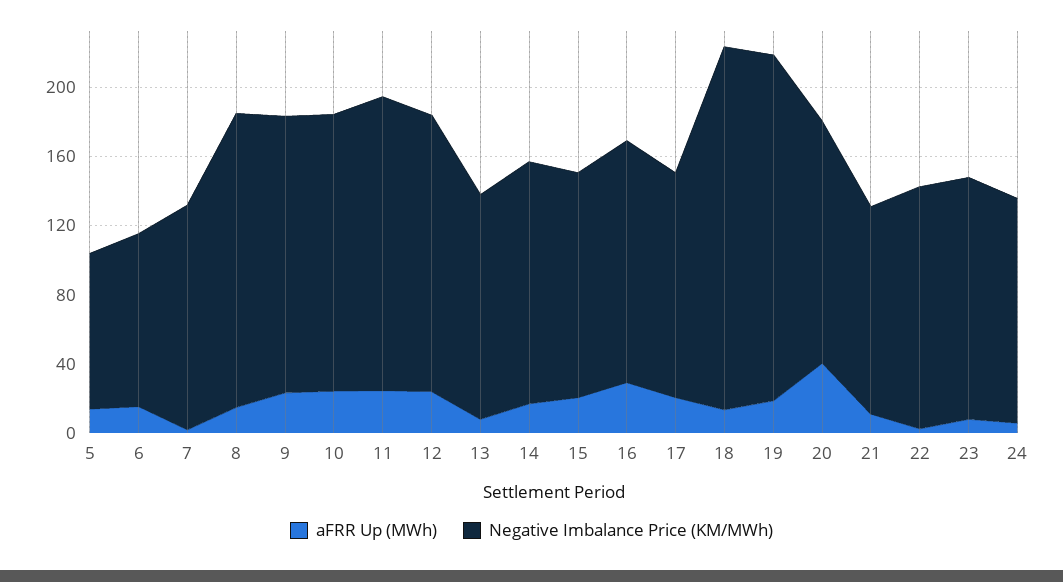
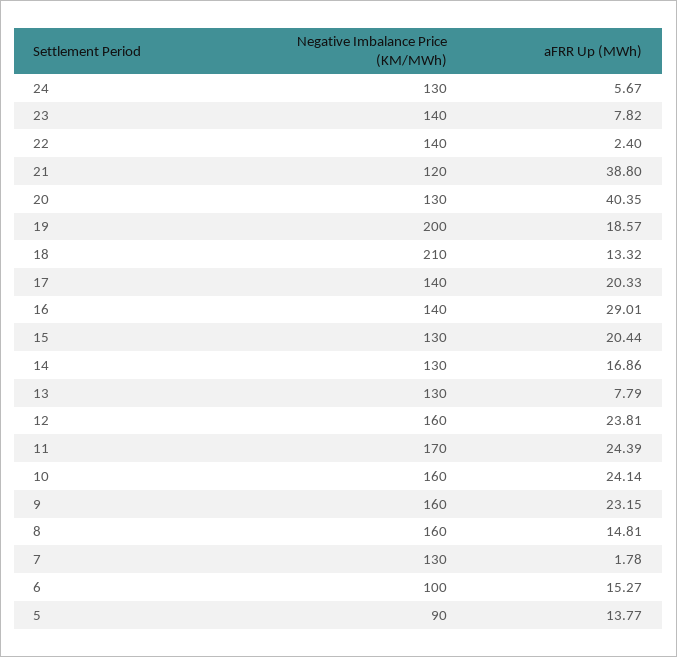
Negative Imbalance Price (KM/MWh), 8: 170 -> 160
Negative Imbalance Price (KM/MWh), 14: 140 -> 130
Negative Imbalance Price (KM/MWh), 17: 130 -> 140
Negative Imbalance Price (KM/MWh), 20: 140 -> 130
aFRR Up (MWh), 21: 10 -> 38.8

